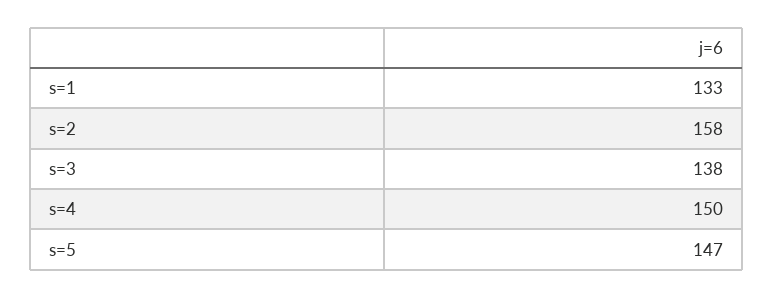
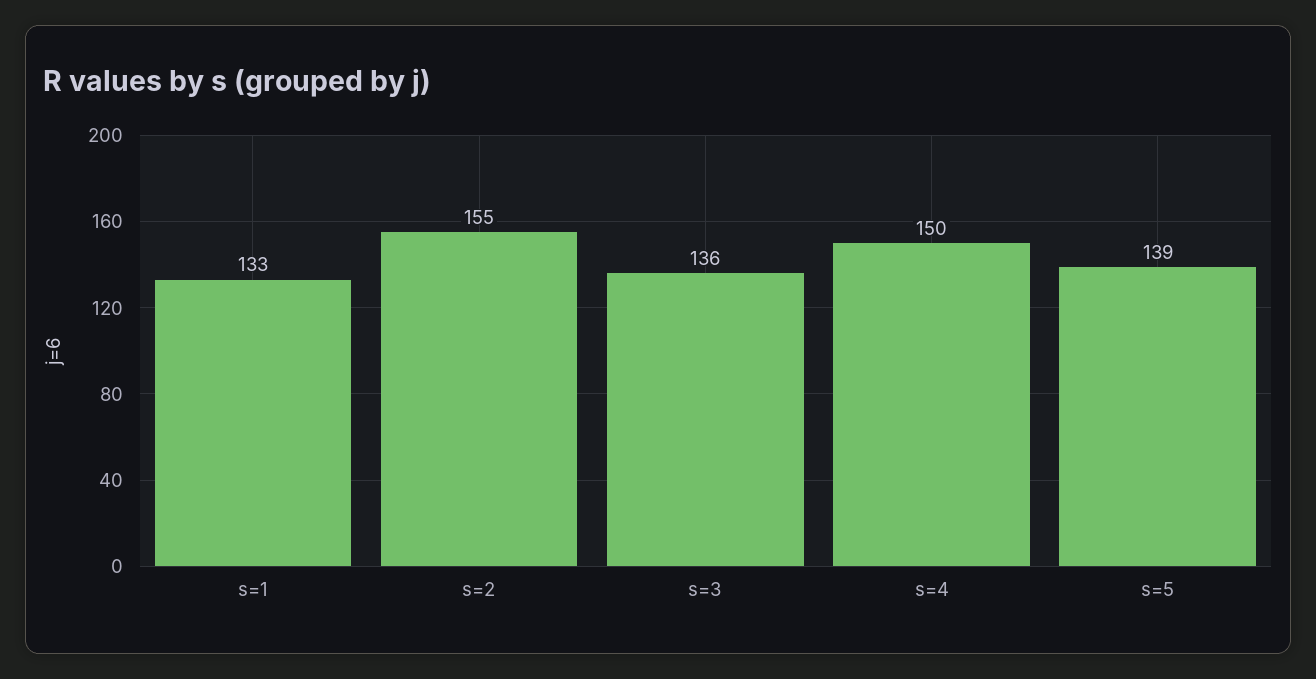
s=2: 158 -> 155
s=3: 138 -> 136
s=5: 147 -> 139

